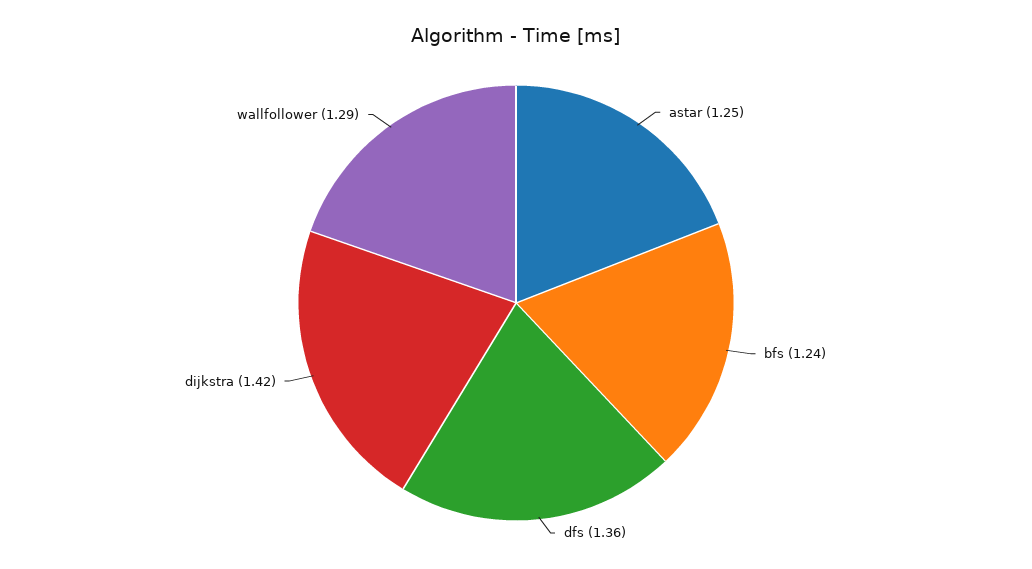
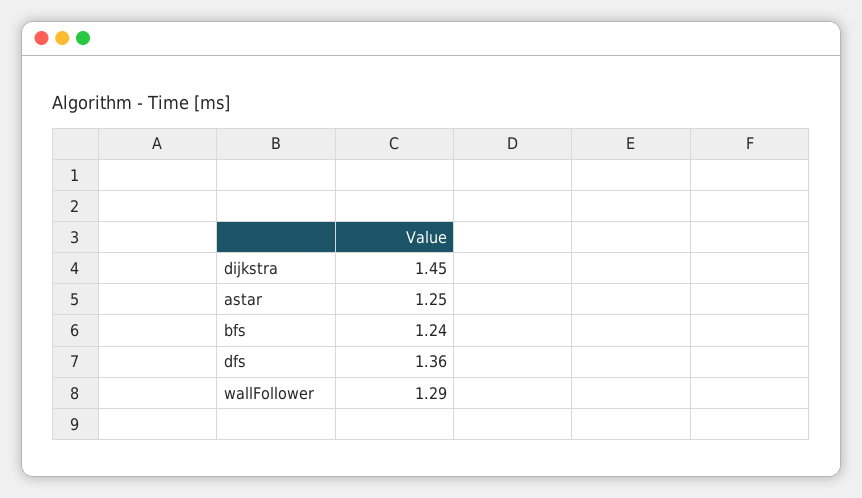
dijkstra: 1.42 -> 1.45

